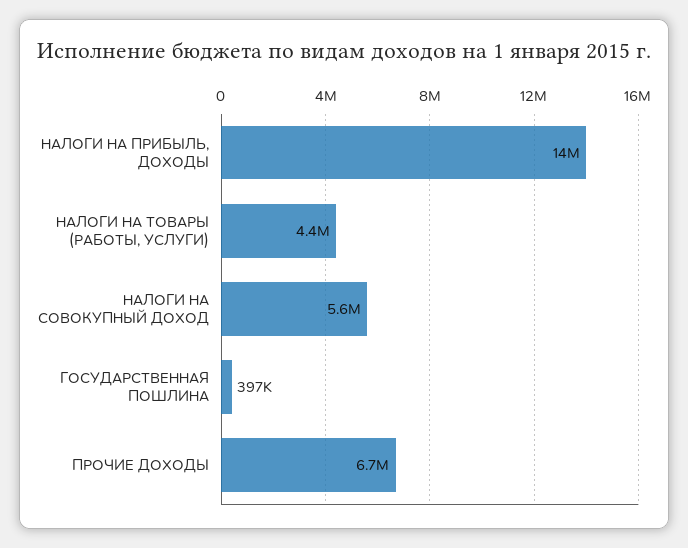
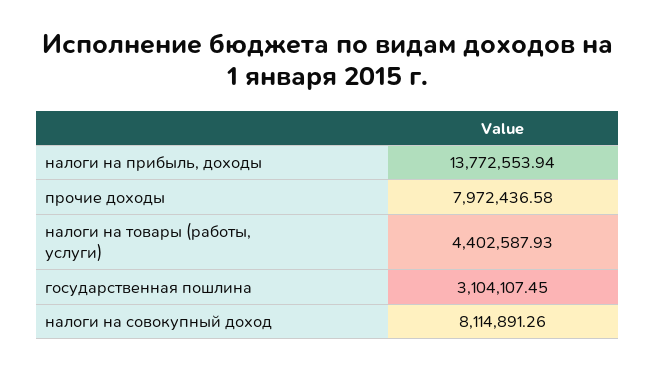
НАЛОГИ НА СОВОКУПНЫЙ ДОХОД: 5600000 -> 8114891.26
ГОСУДАРСТВЕННАЯ ПОШЛИНА: 397000 -> 3104107.45
ПРОЧИЕ ДОХОДЫ: 6700000 -> 7972436.58

